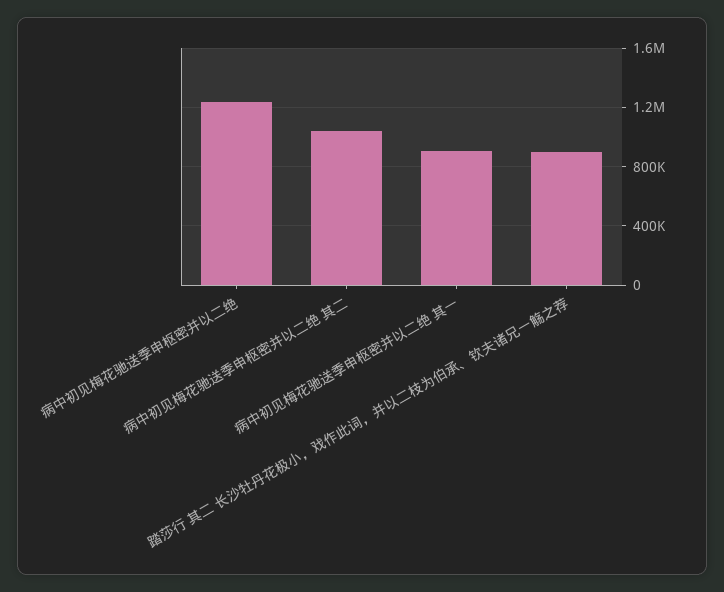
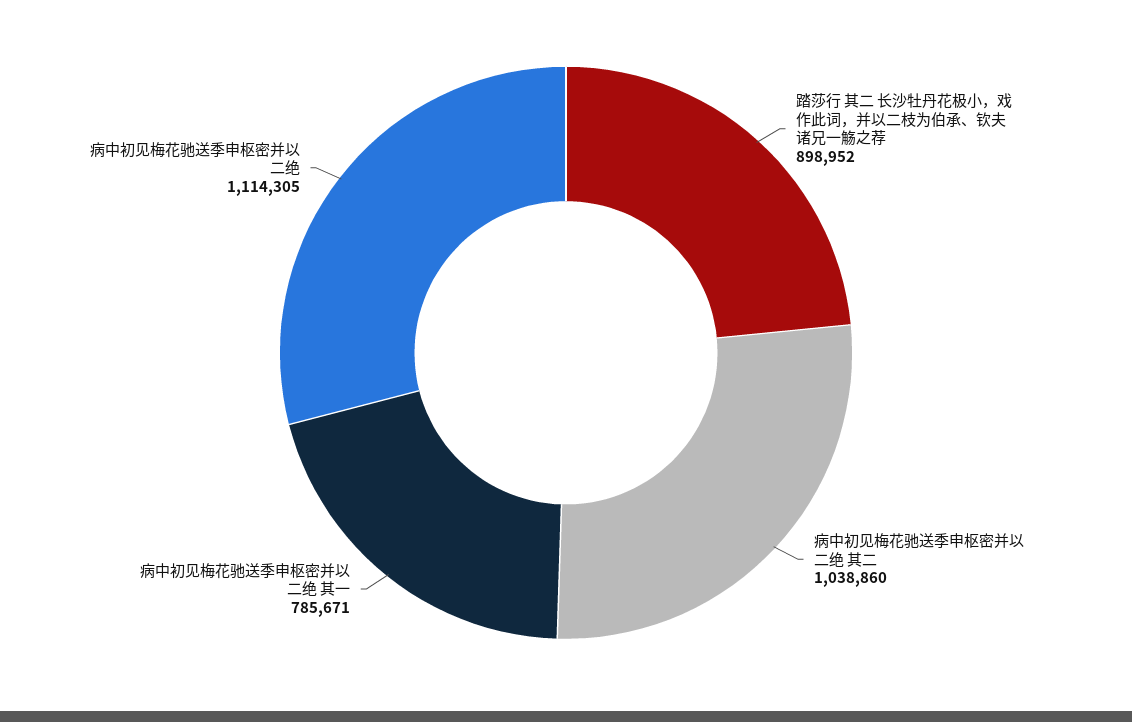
病中初见梅花驰送季申枢密并以二绝: 1250000 -> 1114305
病中初见梅花驰送季申枢密并以二绝 其一: 900000 -> 785671

